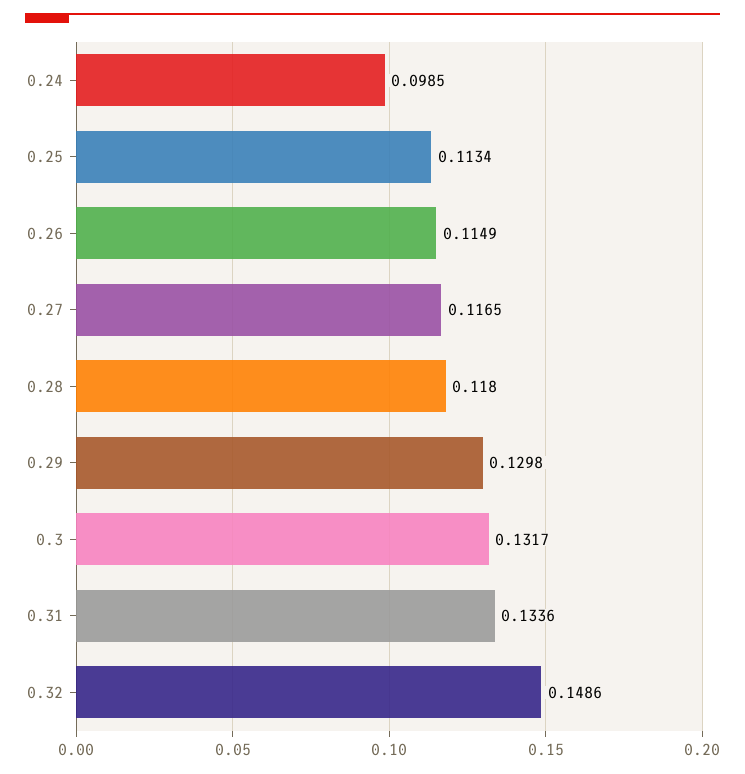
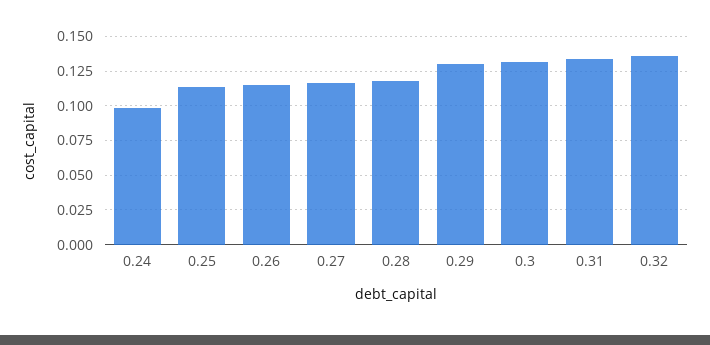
0.32: 0.1486 -> 0.135

